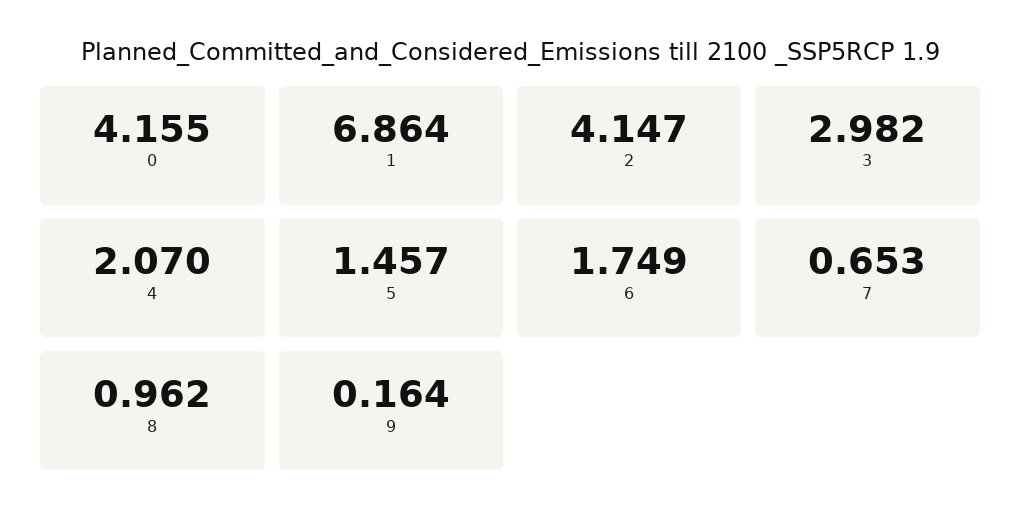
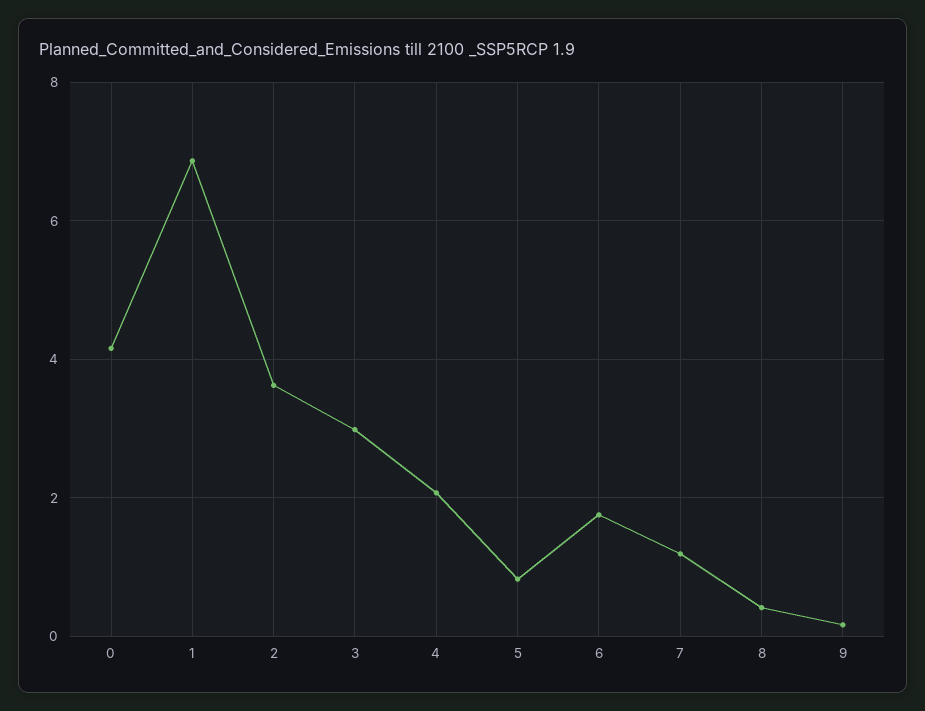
2: 4.147 -> 3.6
5: 1.457 -> 0.8
7: 0.653 -> 1.2
8: 0.962 -> 0.4

